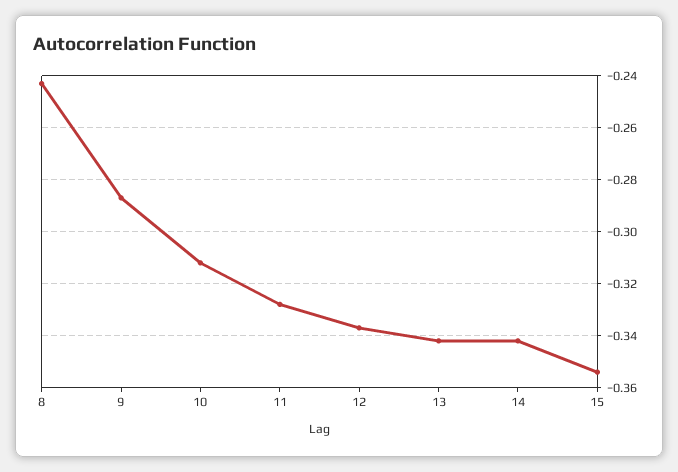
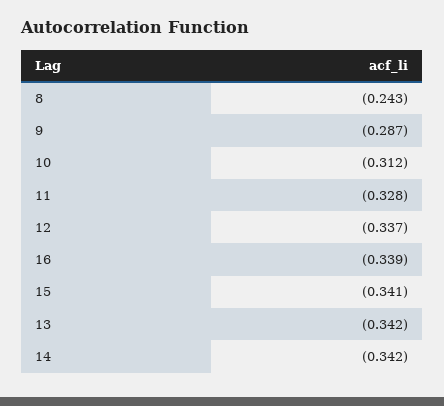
15: -0.355 -> -0.341
16: none -> -0.339

